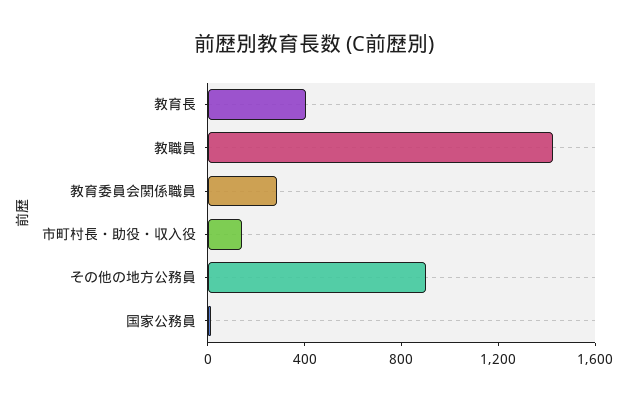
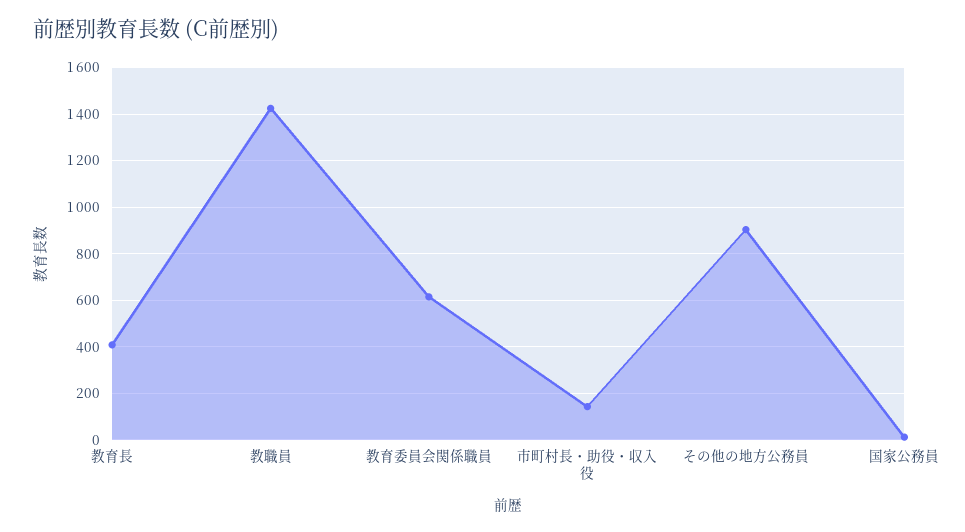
教育委員会関係職員: 300 -> 600

